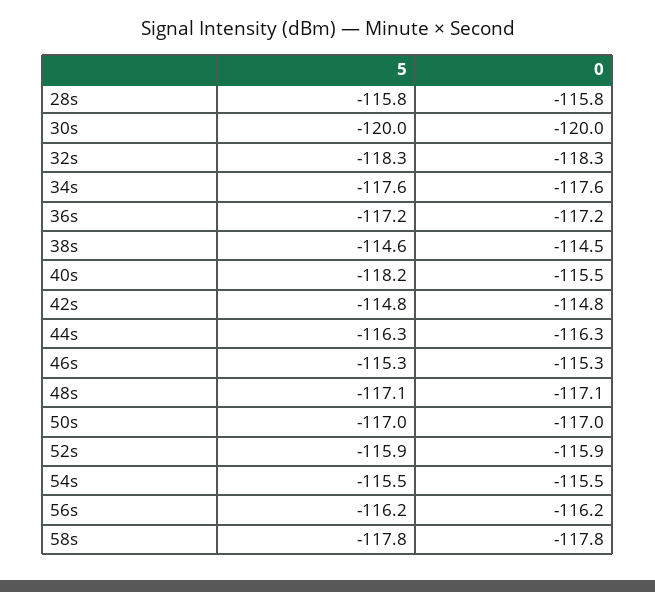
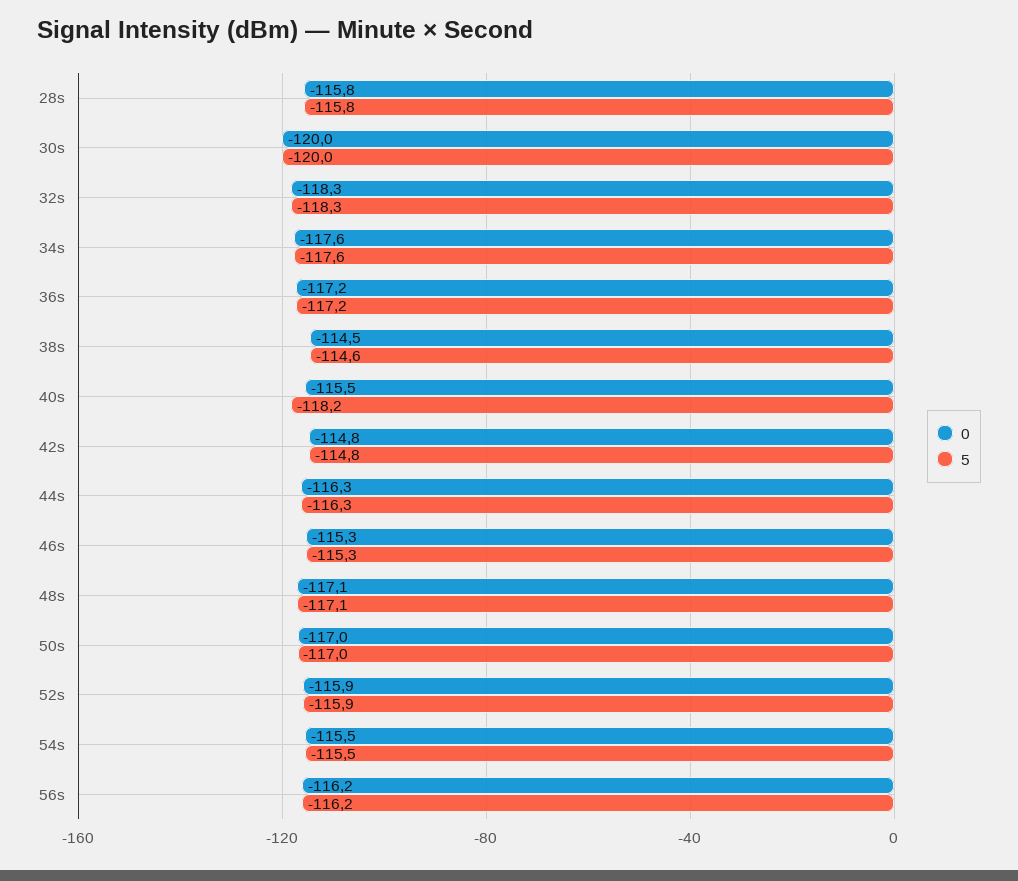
5, 58s: -117.8 -> none
0, 58s: -117.8 -> none

